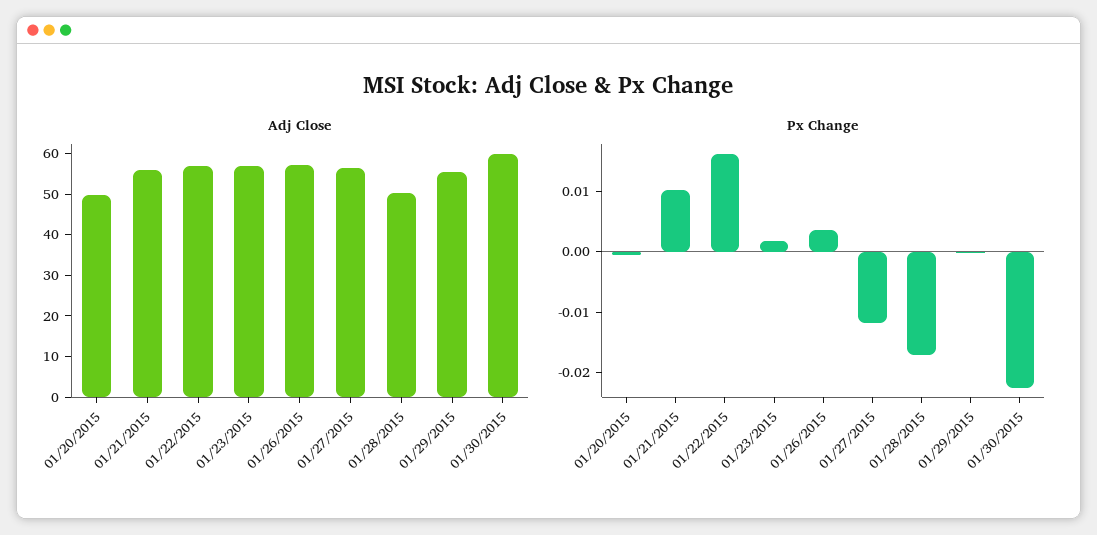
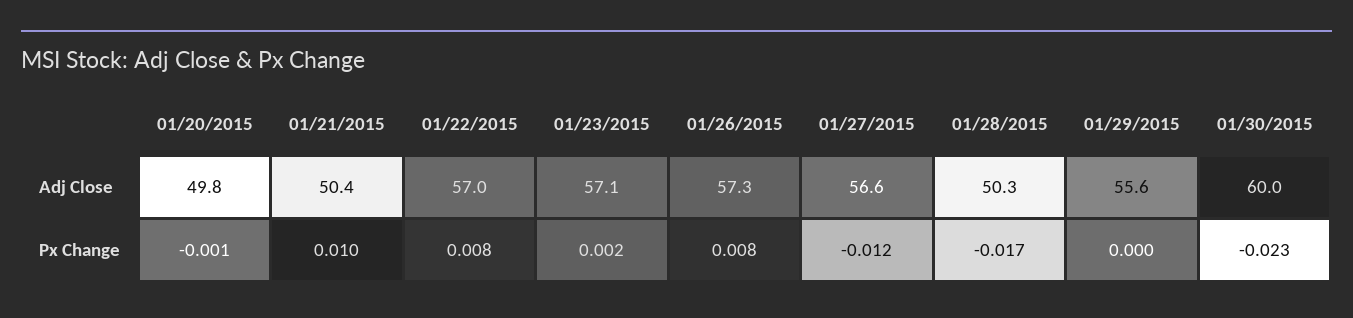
Adj Close, 01/21/2015: 56 -> 50.4
Px Change, 01/22/2015: 0.016 -> 0.008
Px Change, 01/26/2015: 0.004 -> 0.008

